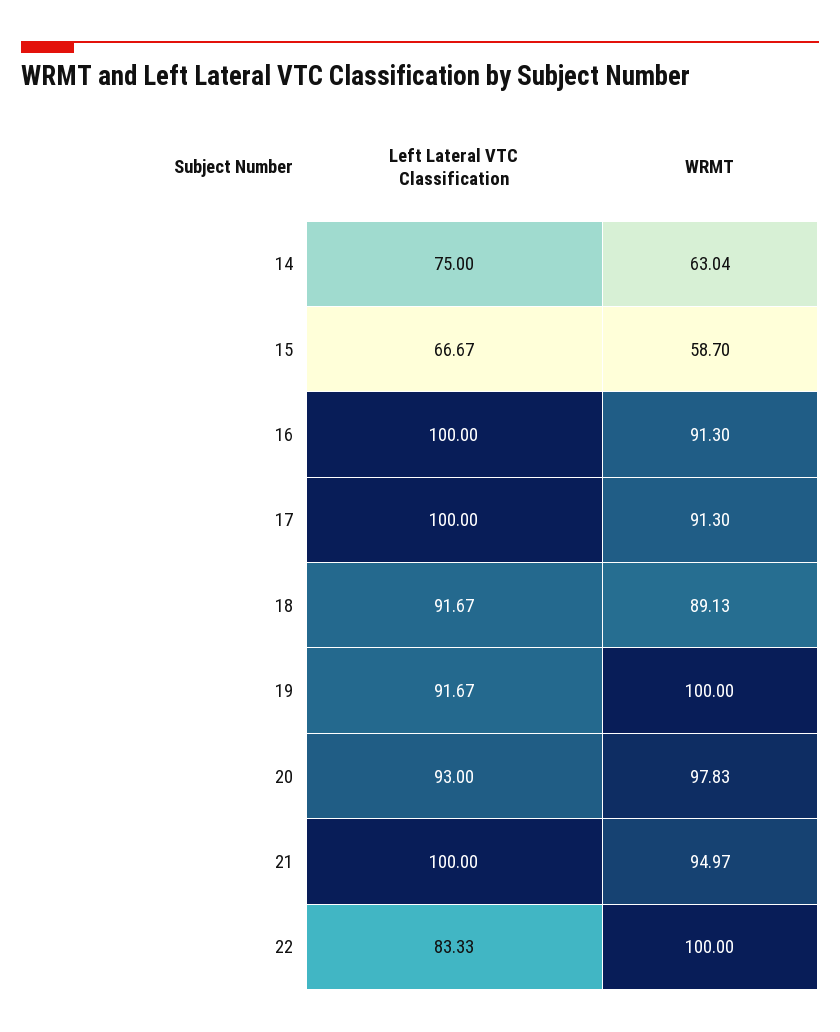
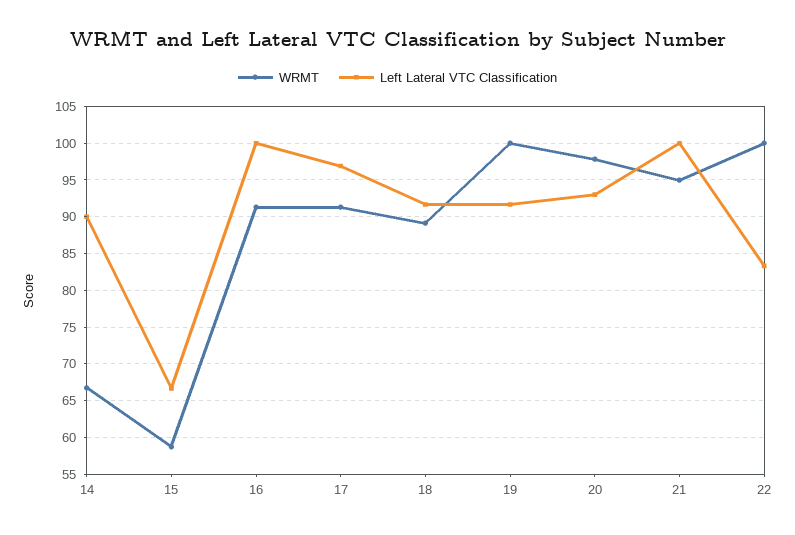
Left Lateral VTC Classification, 14: 75 -> 90
WRMT, 14: 63.04 -> 67
Left Lateral VTC Classification, 17: 100 -> 97

